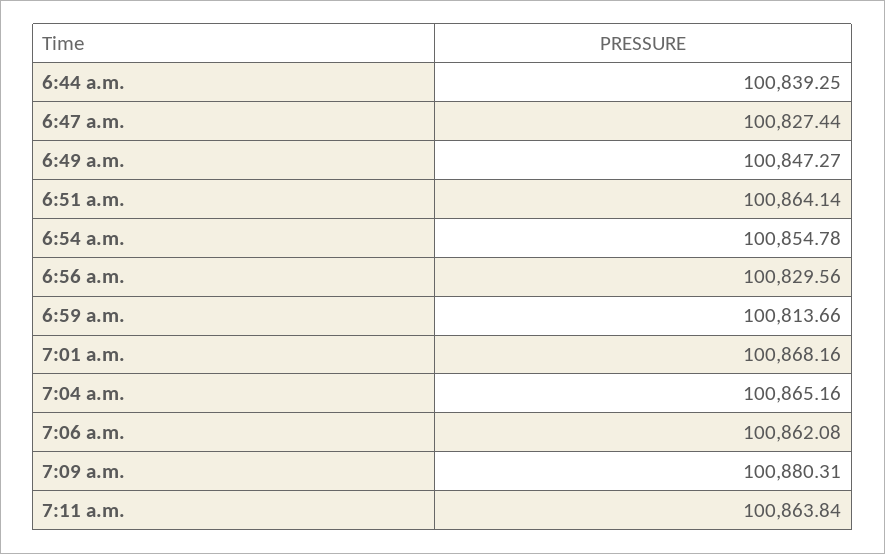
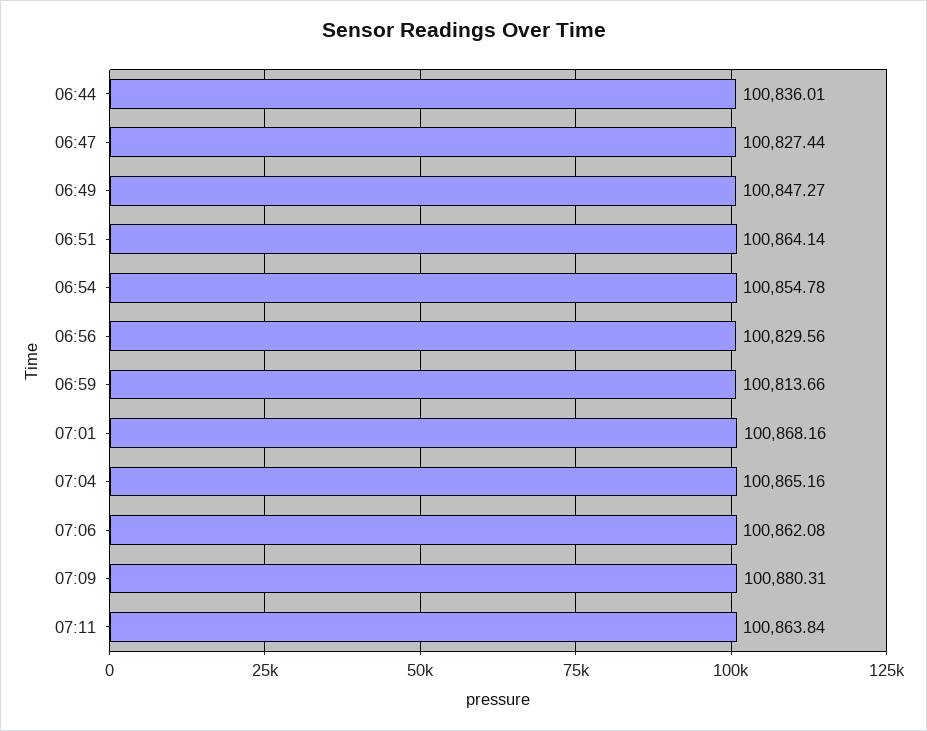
6:44 a.m.: 100839.25 -> 100836.01

